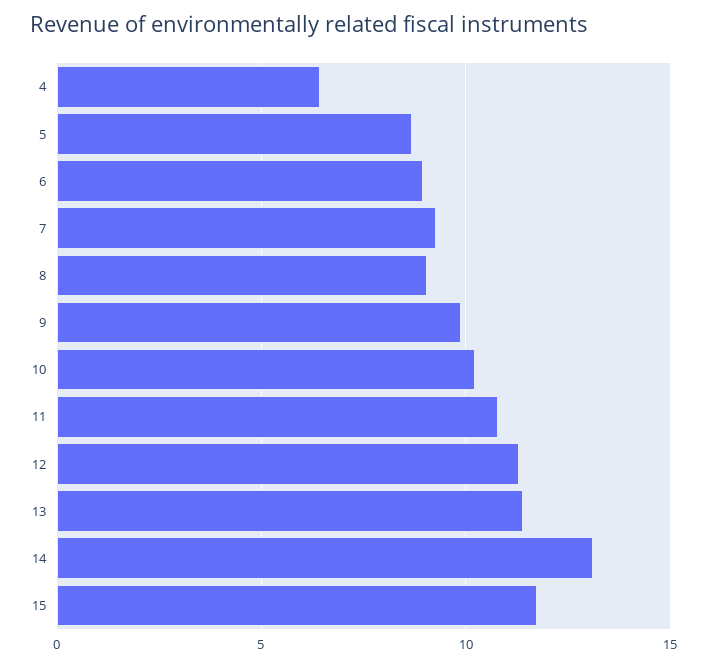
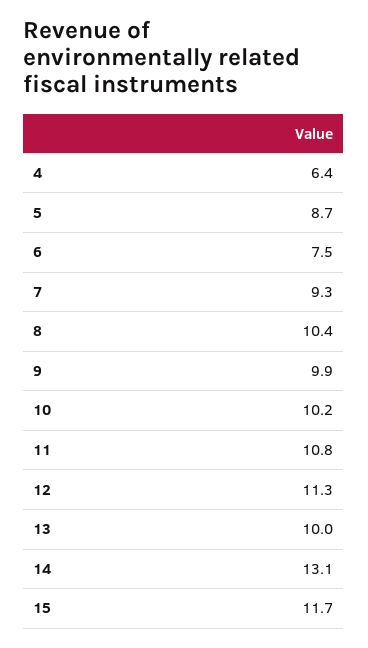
6: 9 -> 7.5
8: 9 -> 10.4
13: 11.5 -> 10

